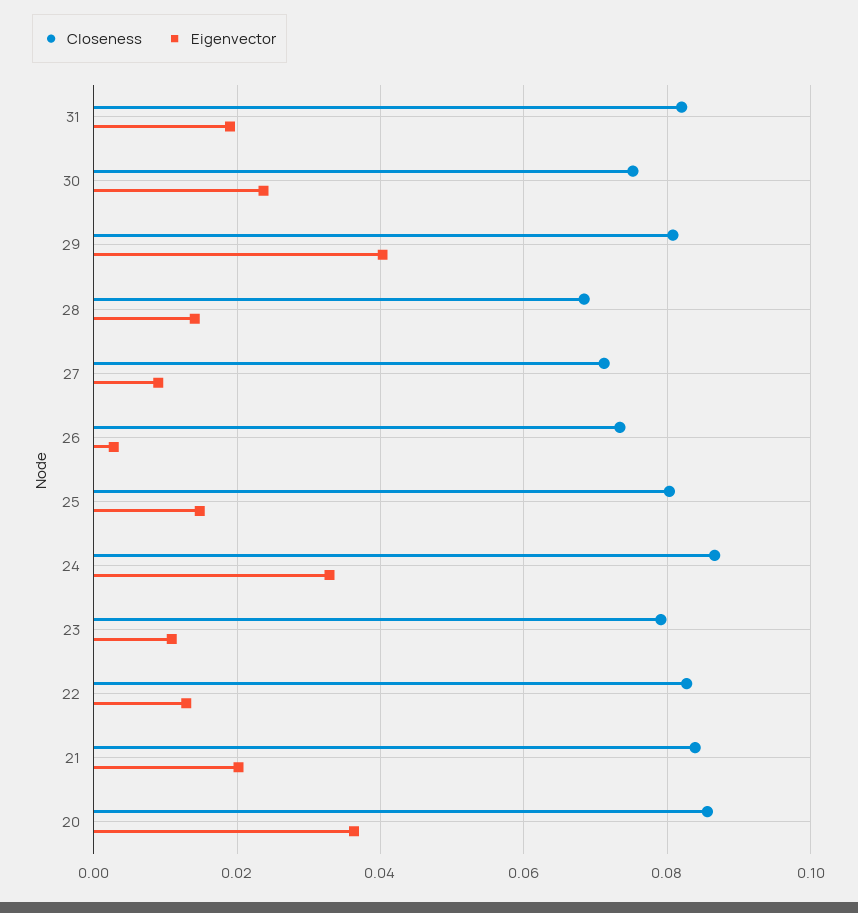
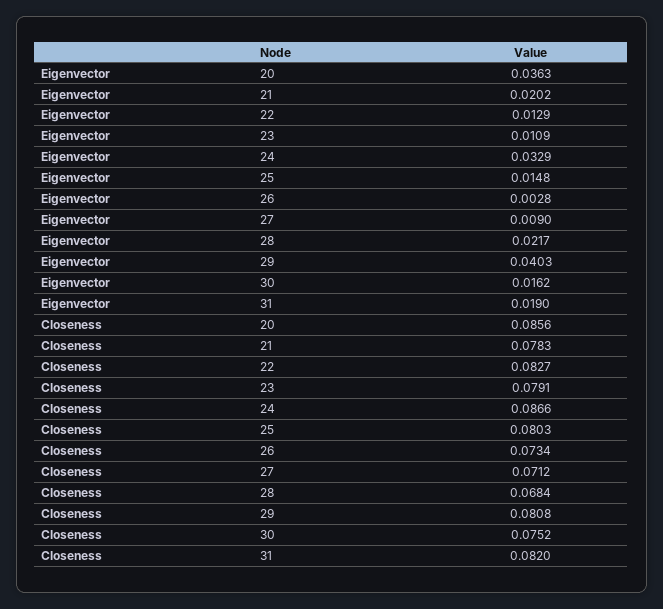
Eigenvector, 30: 0.024 -> 0.0162
Eigenvector, 28: 0.014 -> 0.0217
Closeness, 21: 0.084 -> 0.0783

